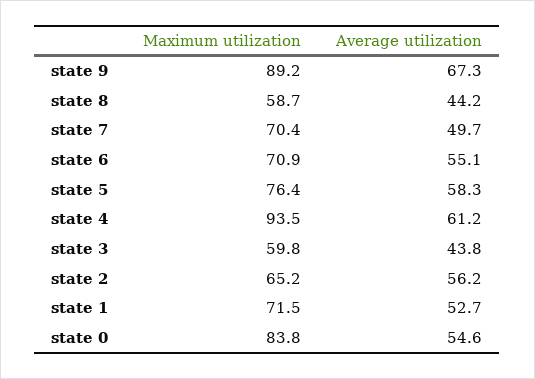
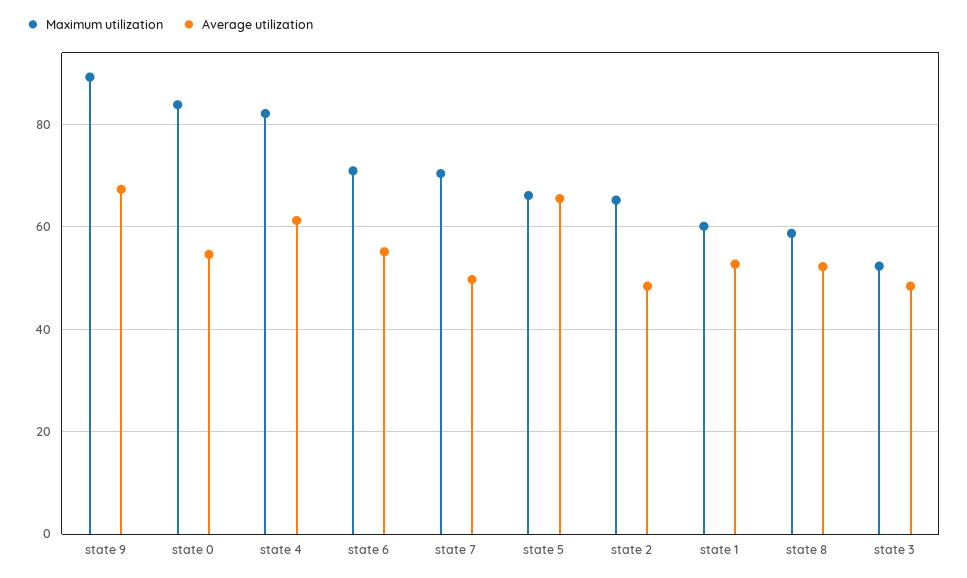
Average utilization, state 8: 44.2 -> 52
Maximum utilization, state 5: 76.4 -> 66
Average utilization, state 5: 58.3 -> 66
Maximum utilization, state 4: 93.5 -> 82
Maximum utilization, state 3: 59.8 -> 52
Average utilization, state 3: 43.8 -> 48
Average utilization, state 2: 56.2 -> 48
Maximum utilization, state 1: 71.5 -> 60

